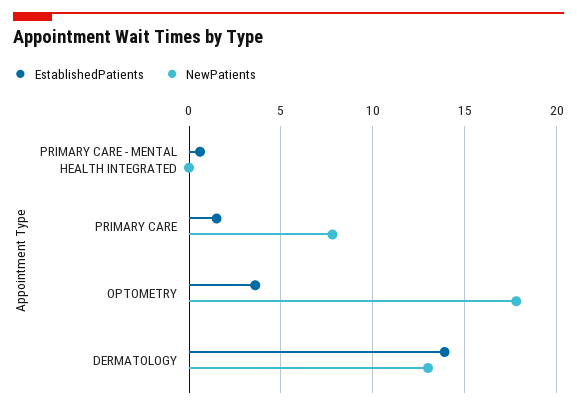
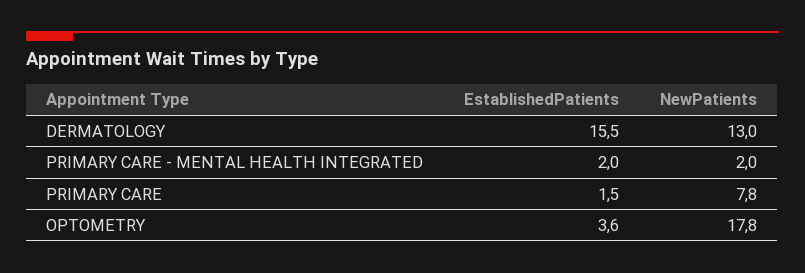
EstablishedPatients, PRIMARY CARE - MENTAL HEALTH INTEGRATED: 0.5 -> 2
NewPatients, PRIMARY CARE - MENTAL HEALTH INTEGRATED: 0 -> 2
EstablishedPatients, DERMATOLOGY: 14 -> 15.5

